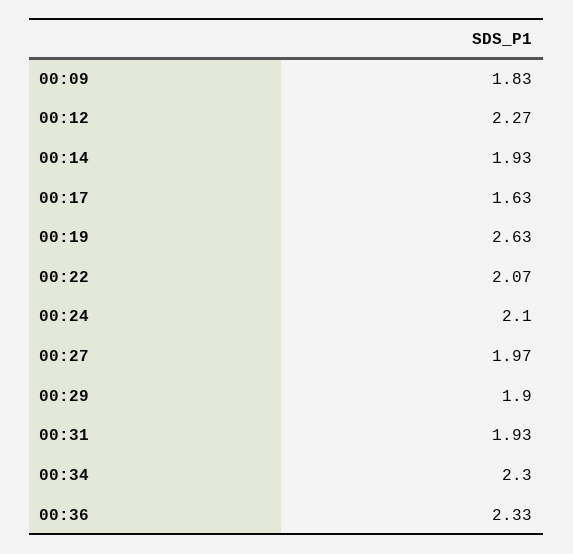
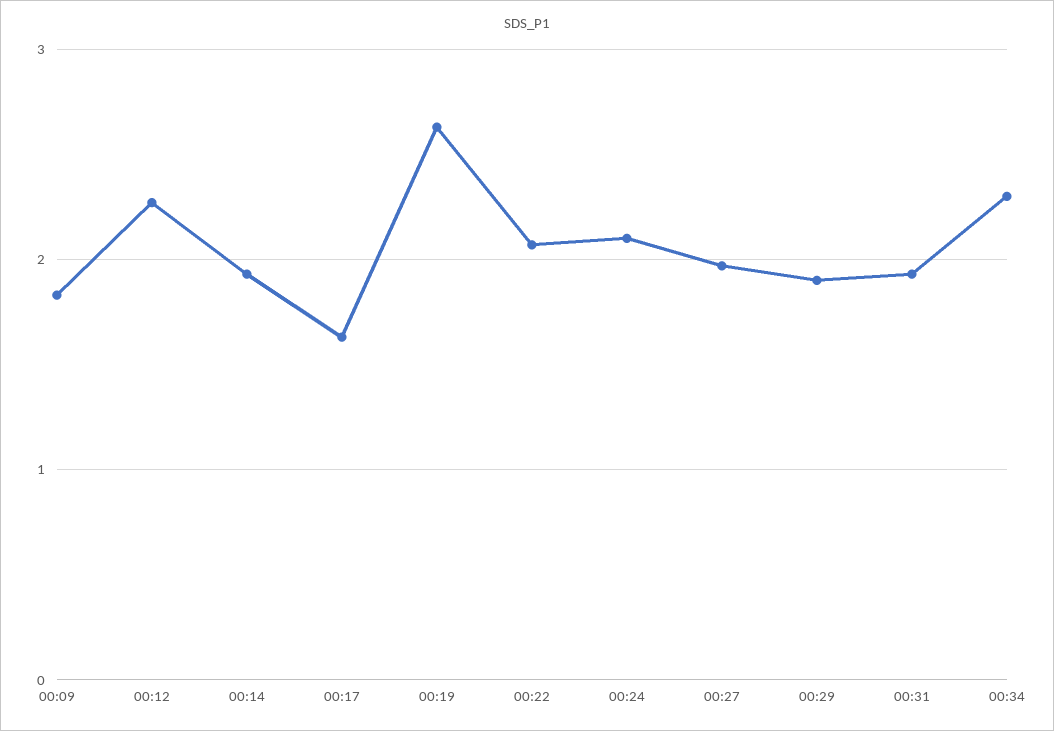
00:36: 2.33 -> none

